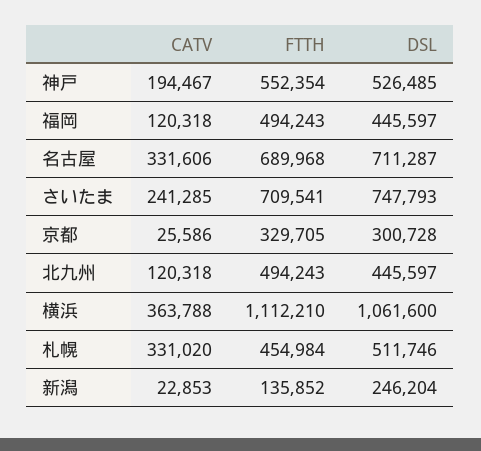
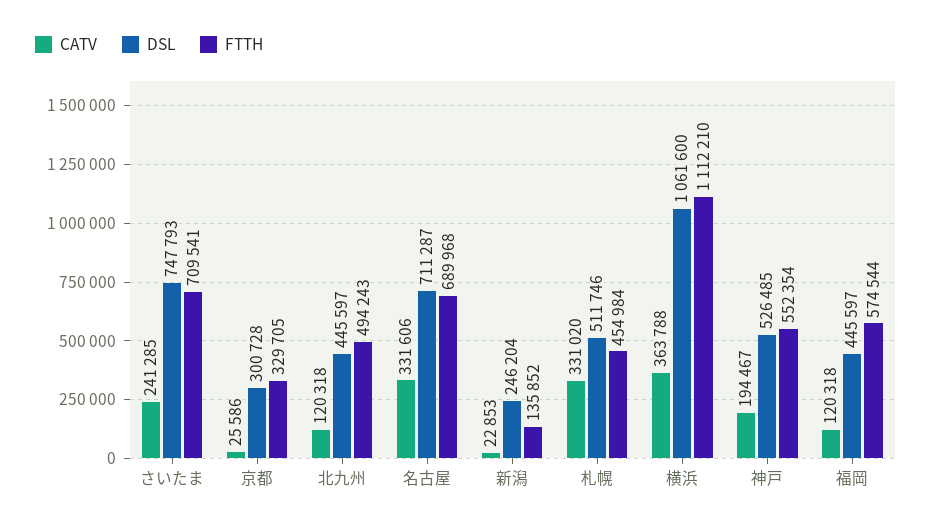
FTTH, 福岡: 494243 -> 574544

